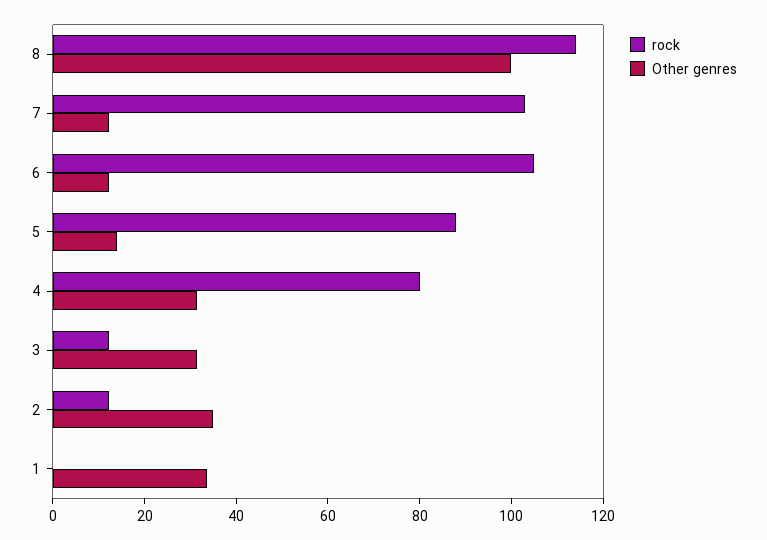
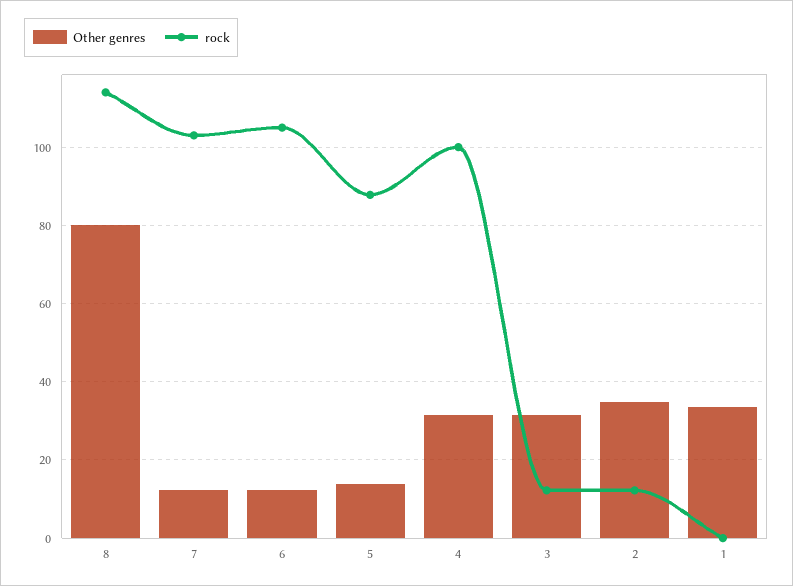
Other genres, 8: 100 -> 80
rock, 4: 80 -> 100

